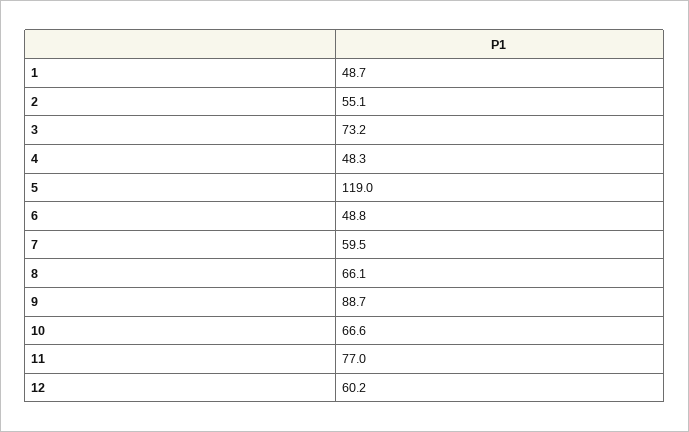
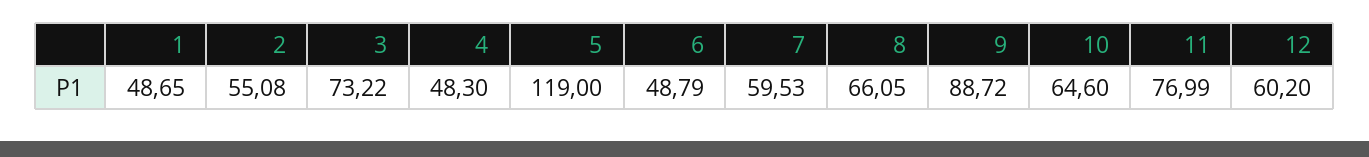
10: 66.6 -> 64.6

